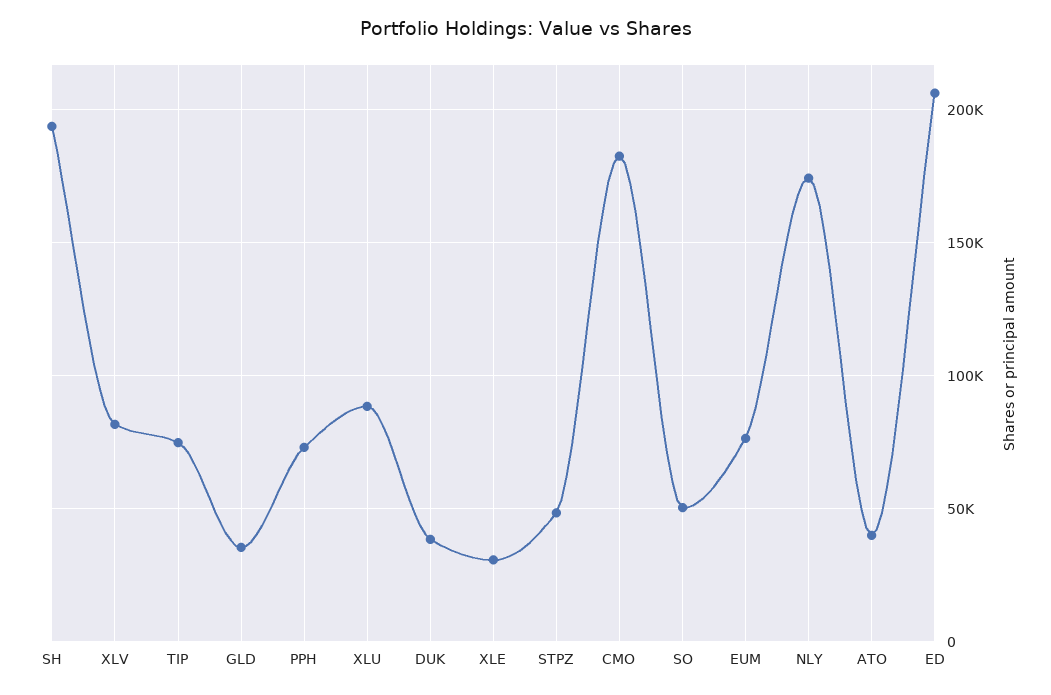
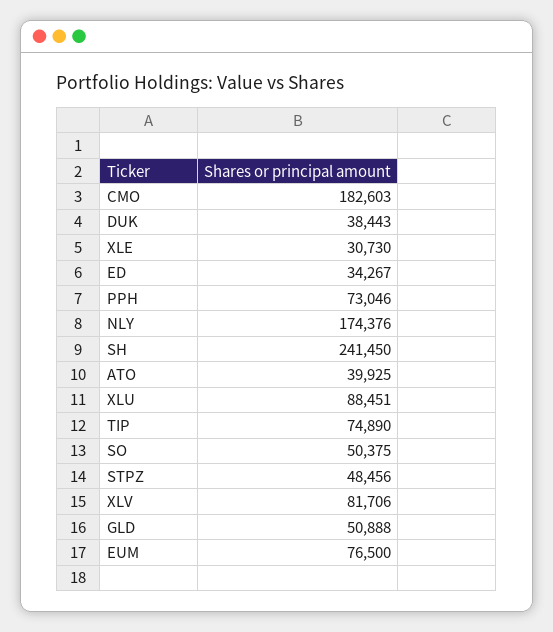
SH: 195000 -> 241450
GLD: 35000 -> 50888
ED: 205000 -> 34267

